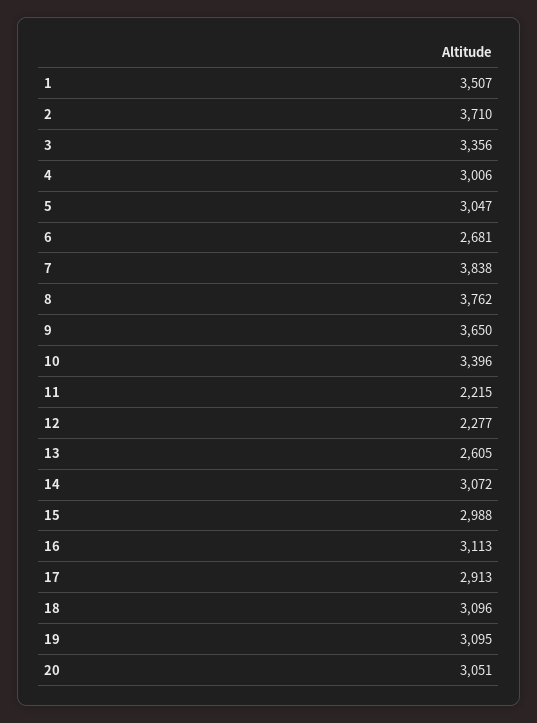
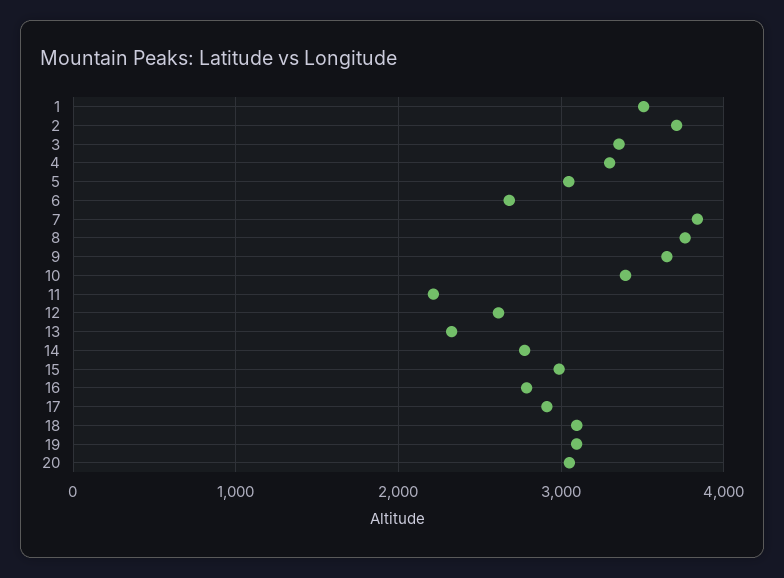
4: 3006 -> 3300
12: 2277 -> 2600
13: 2605 -> 2300
14: 3072 -> 2800
16: 3113 -> 2800

